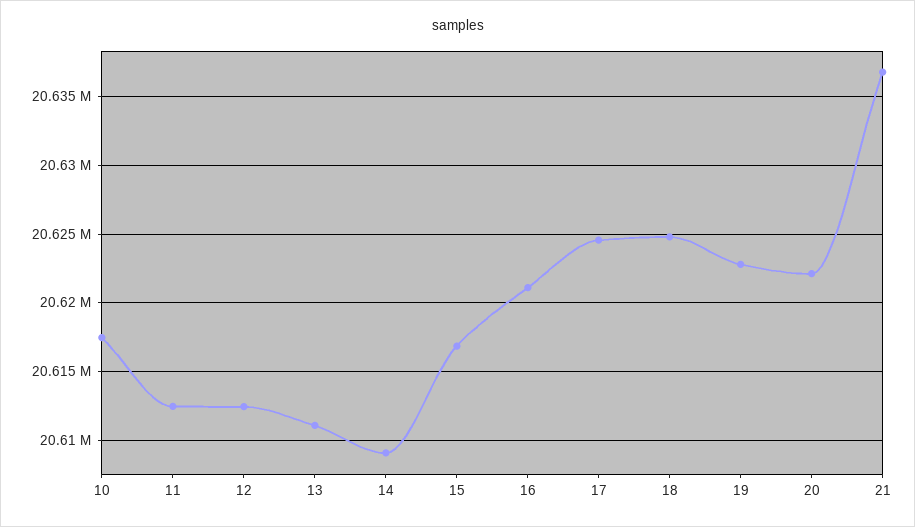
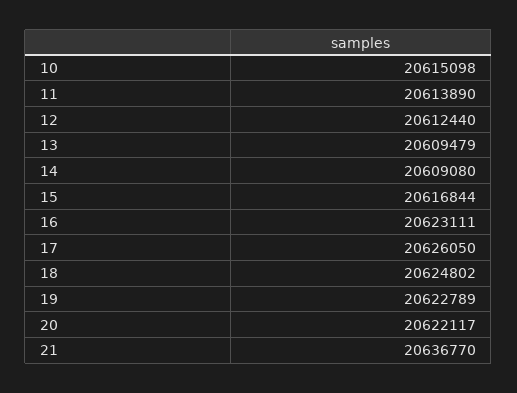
10: 20617500 -> 20615098
11: 20612500 -> 20613890
13: 20611000 -> 20609479
16: 20621000 -> 20623111
17: 20624500 -> 20626050

